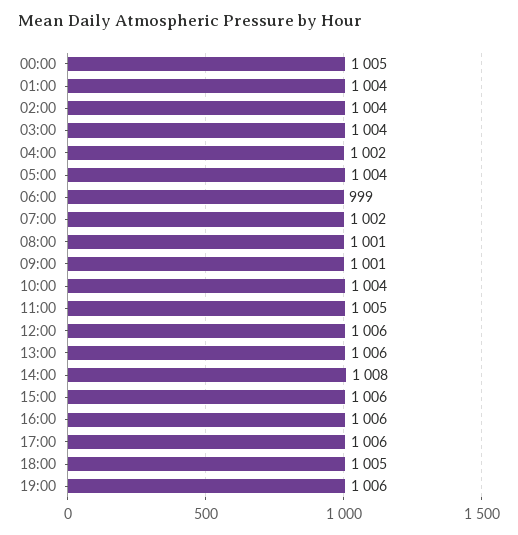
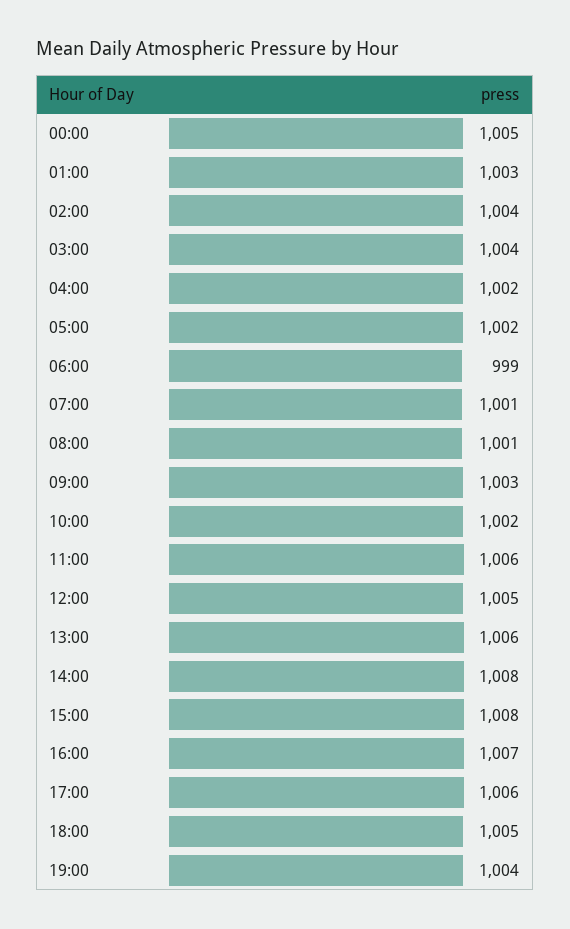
01:00: 1004 -> 1003
05:00: 1004 -> 1002
07:00: 1002 -> 1001
09:00: 1001 -> 1003
10:00: 1004 -> 1002
11:00: 1005 -> 1006
12:00: 1006 -> 1005
15:00: 1006 -> 1008
16:00: 1006 -> 1007
19:00: 1006 -> 1004

